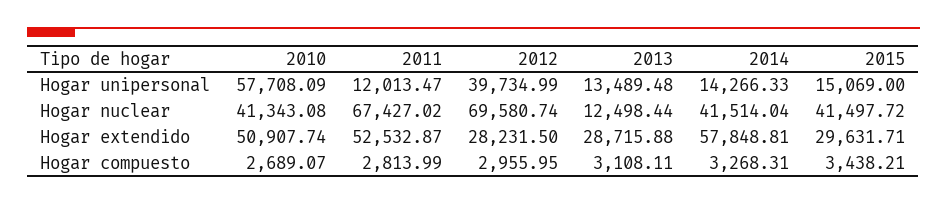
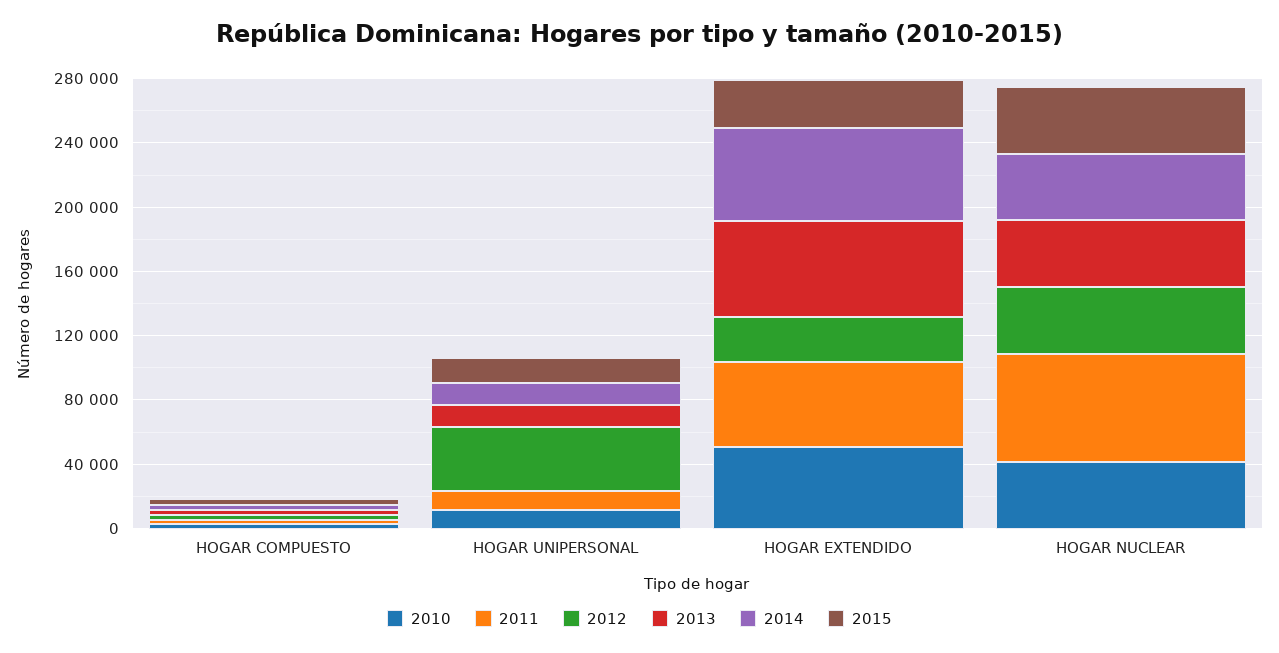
2010, Hogar unipersonal: 57708.09 -> 10000
2012, Hogar nuclear: 69580.74 -> 40000
2013, Hogar nuclear: 12498.44 -> 40000
2013, Hogar extendido: 28715.88 -> 60000

